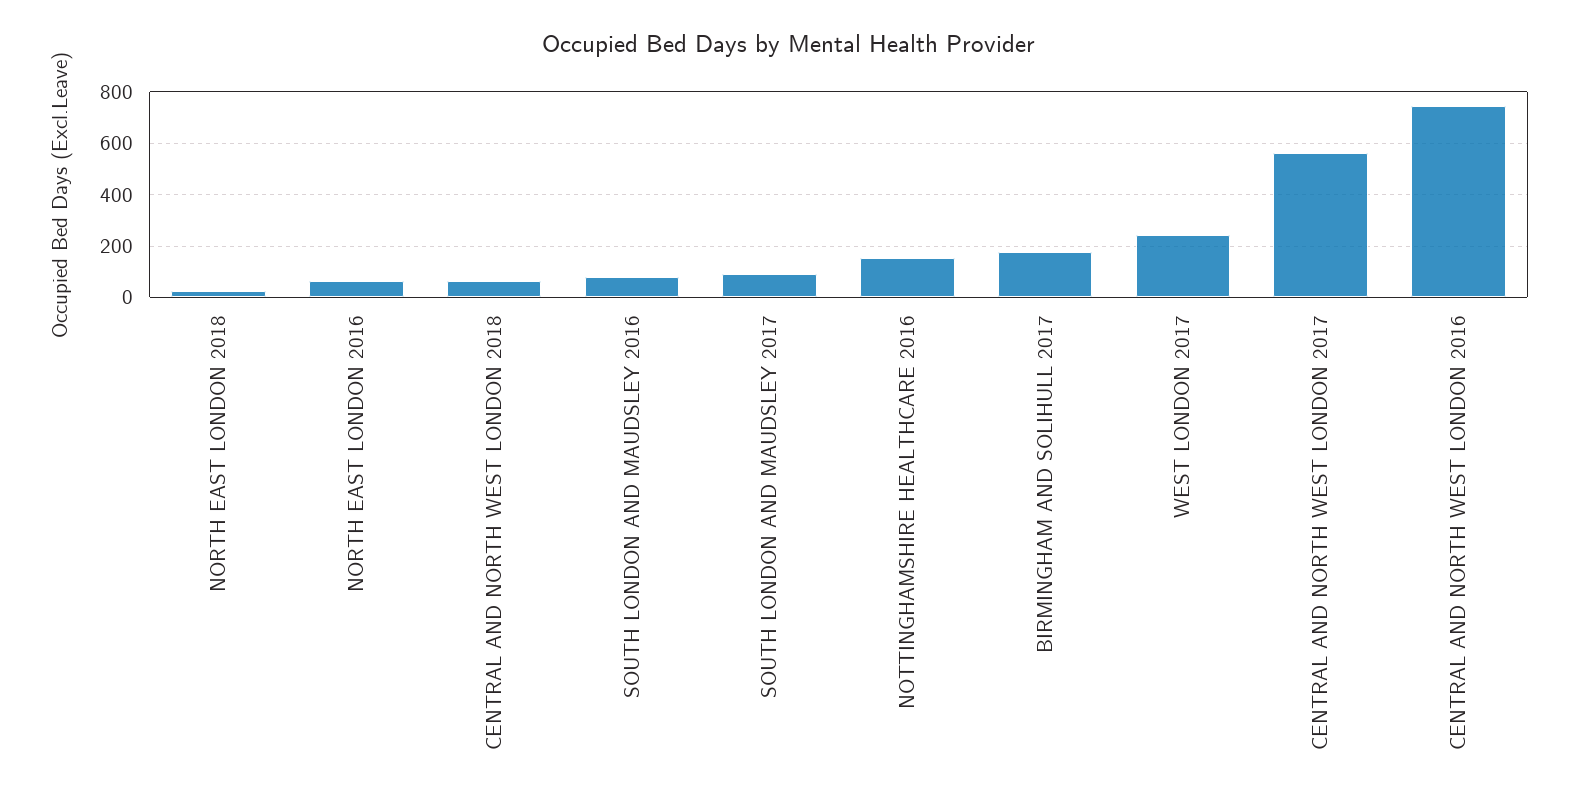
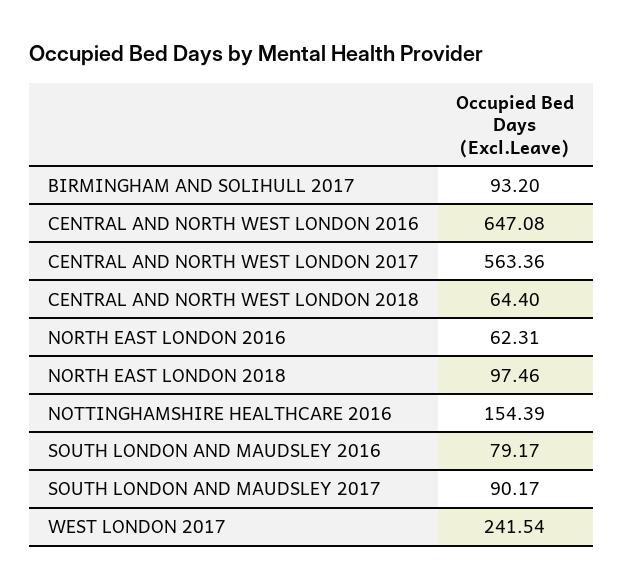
NORTH EAST LONDON 2018: 25 -> 97.46
BIRMINGHAM AND SOLIHULL 2017: 175 -> 93.2
CENTRAL AND NORTH WEST LONDON 2016: 750 -> 647.08

